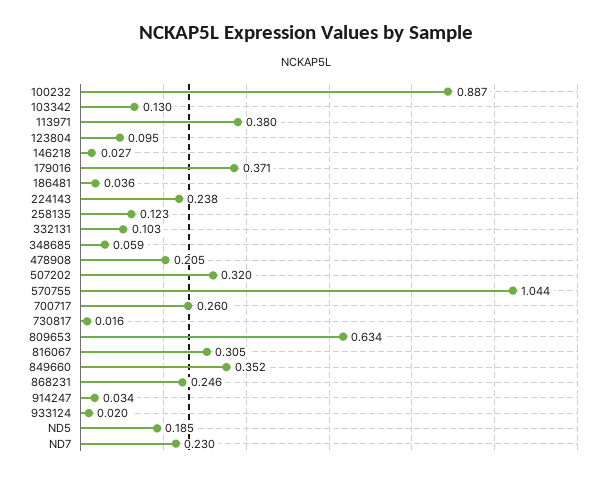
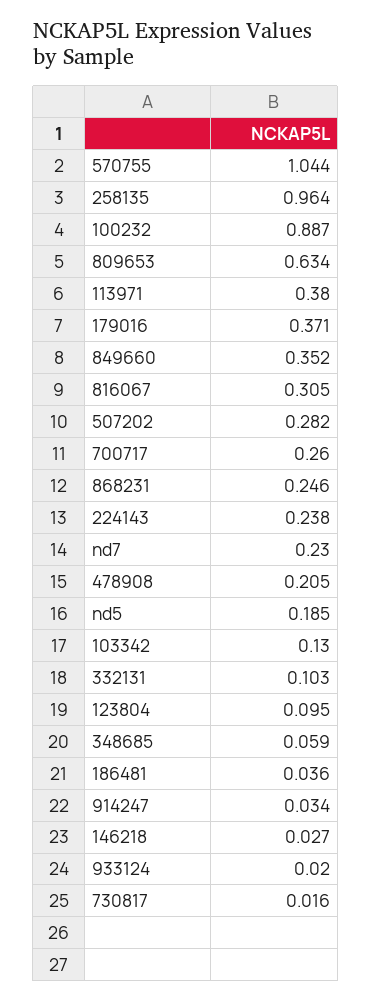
258135: 0.123 -> 0.964
507202: 0.32 -> 0.282

